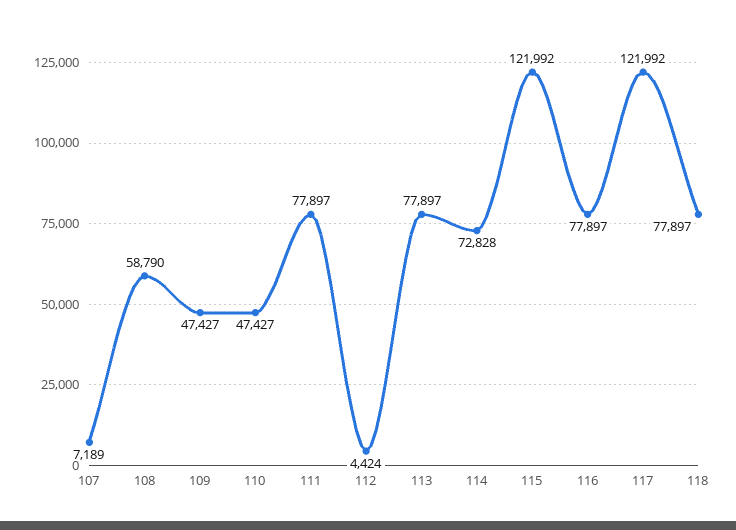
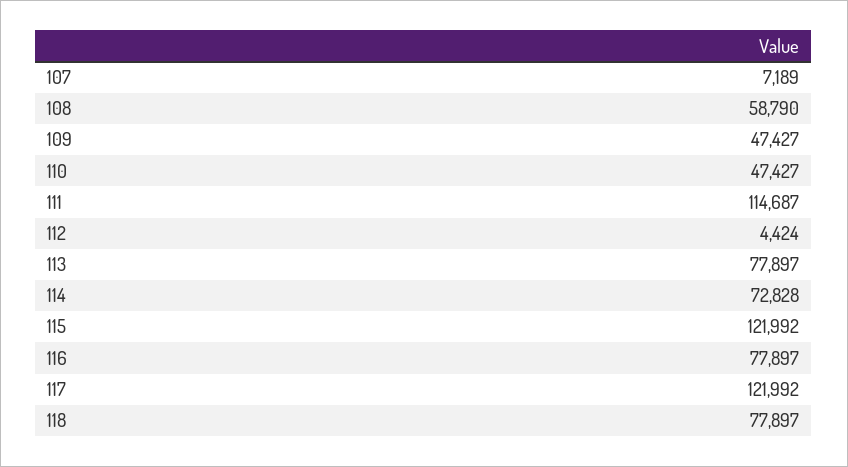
111: 77897 -> 114687

